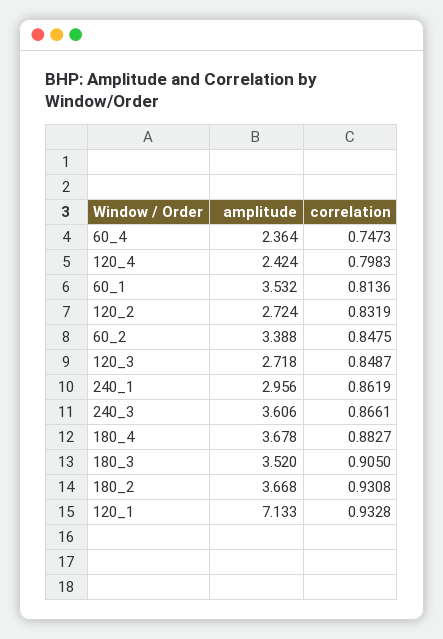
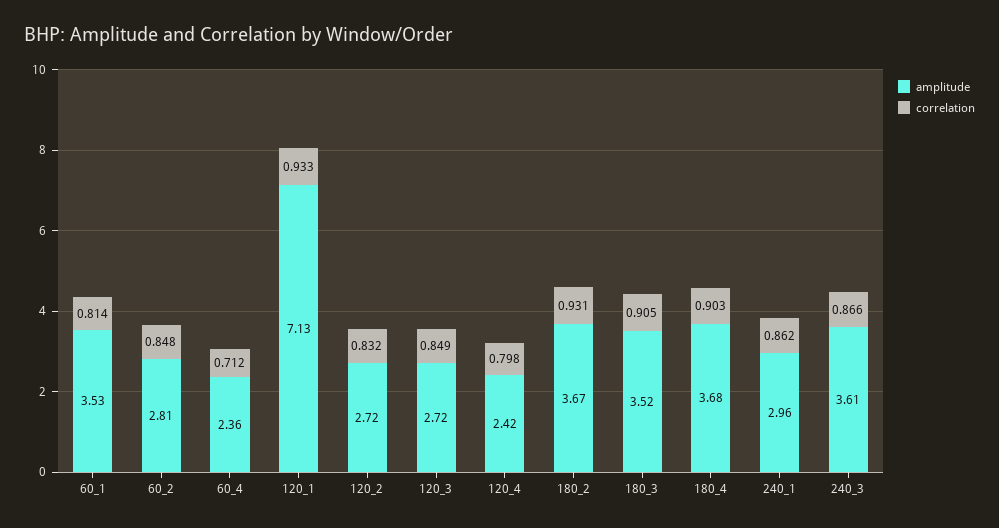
correlation, 60_4: 0.7473 -> 0.712
amplitude, 60_2: 3.388 -> 2.81
correlation, 180_4: 0.8827 -> 0.903

